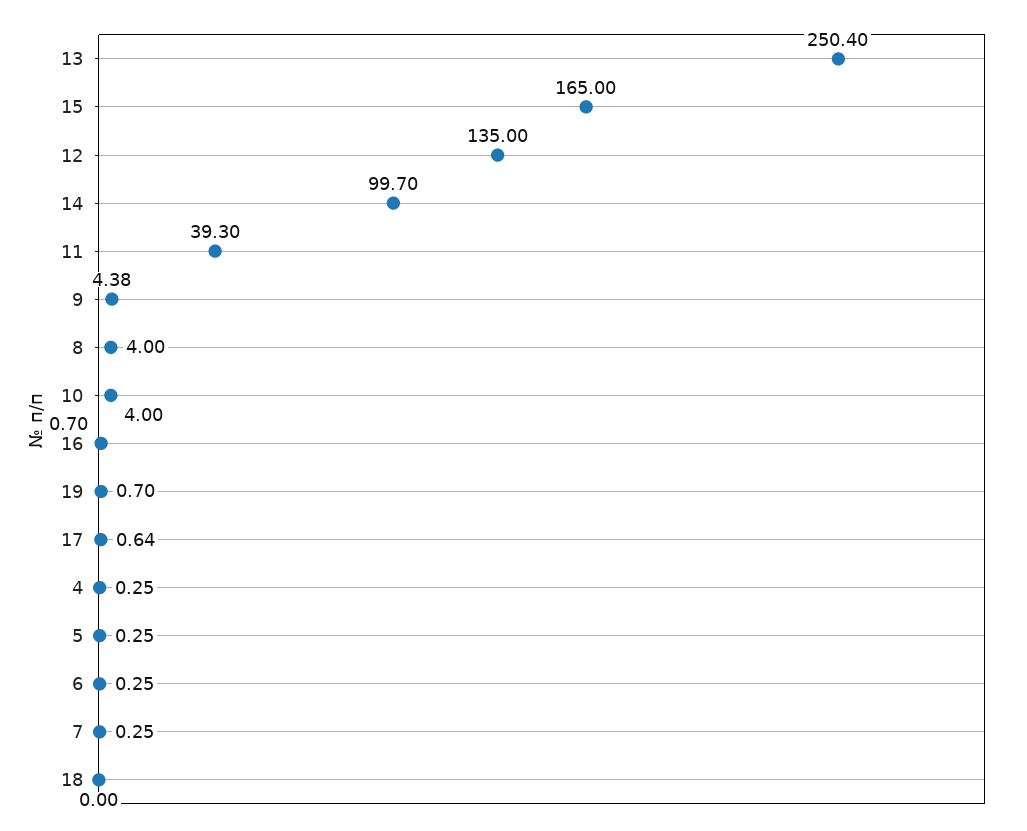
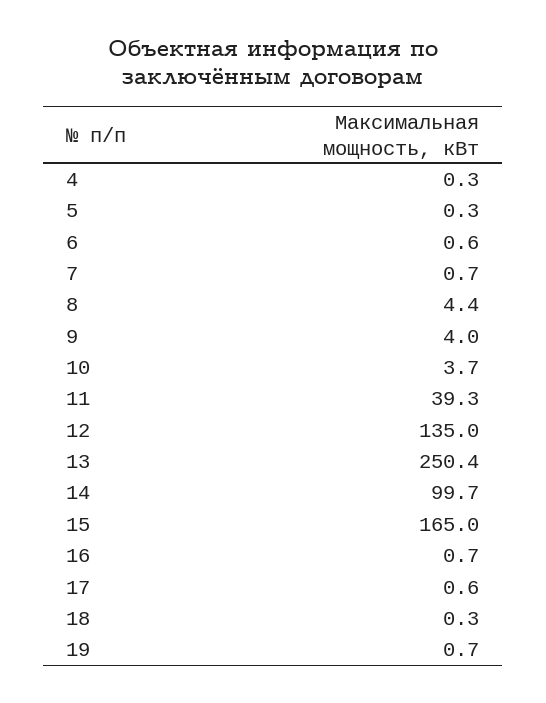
9: 4.38 -> 4
8: 4 -> 4.4
10: 4 -> 3.7
6: 0.25 -> 0.6
7: 0.25 -> 0.7
18: 0 -> 0.3

